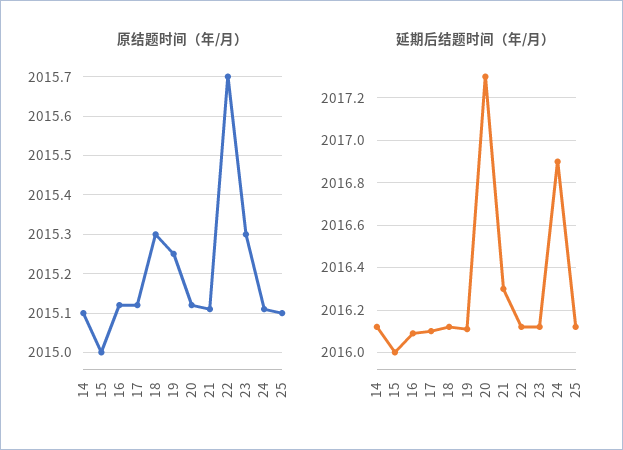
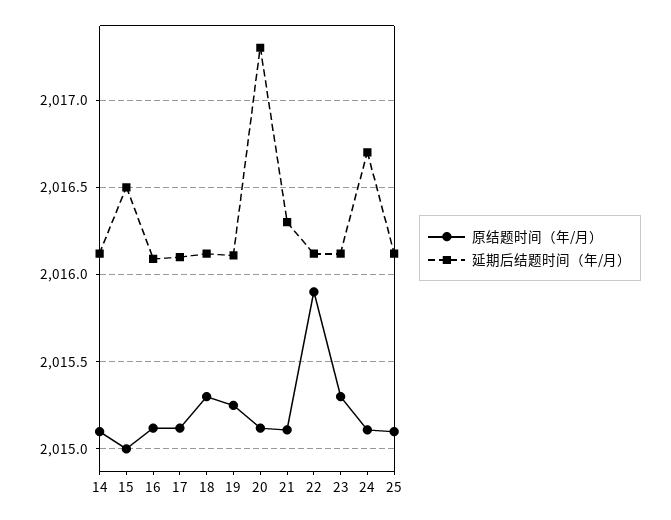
原结题时间（年/月）, 22: 2015.7 -> 2015.9
延期后结题时间（年/月）, 15: 2016 -> 2016.5
延期后结题时间（年/月）, 24: 2016.9 -> 2016.7

